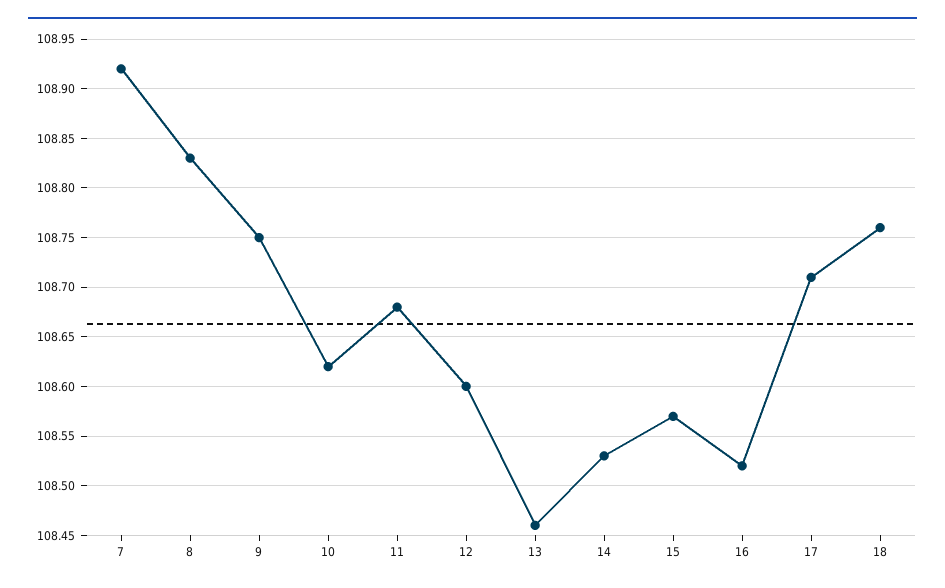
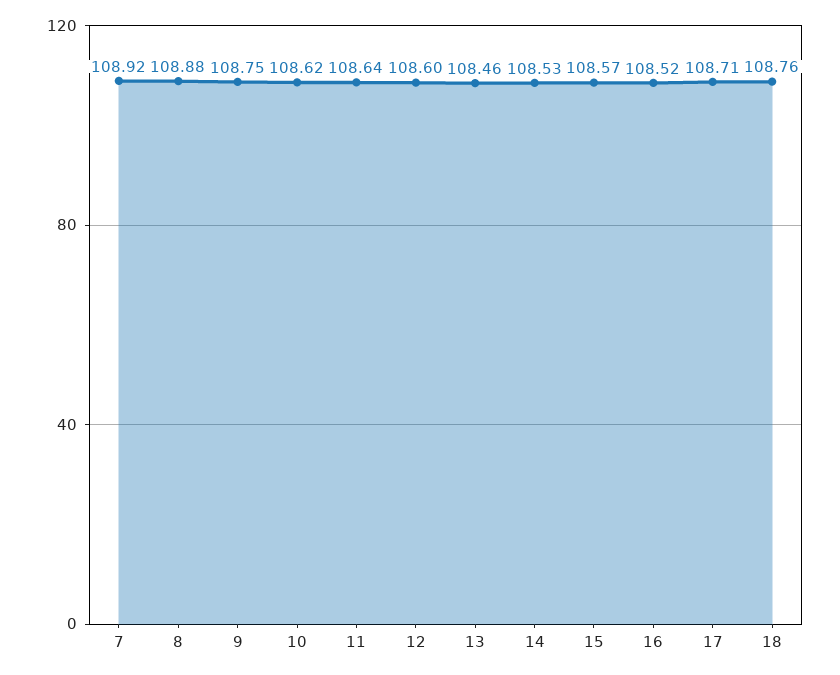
8: 108.83 -> 108.88
11: 108.68 -> 108.64

